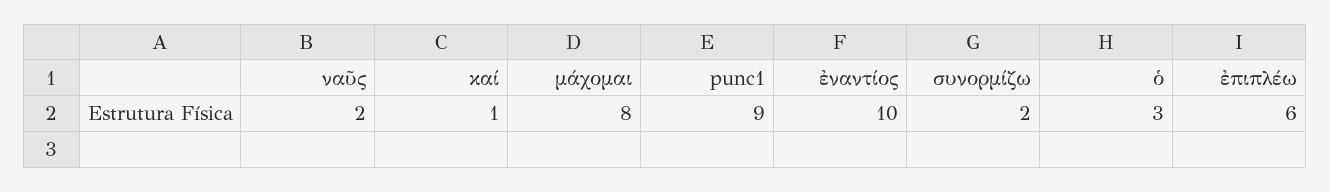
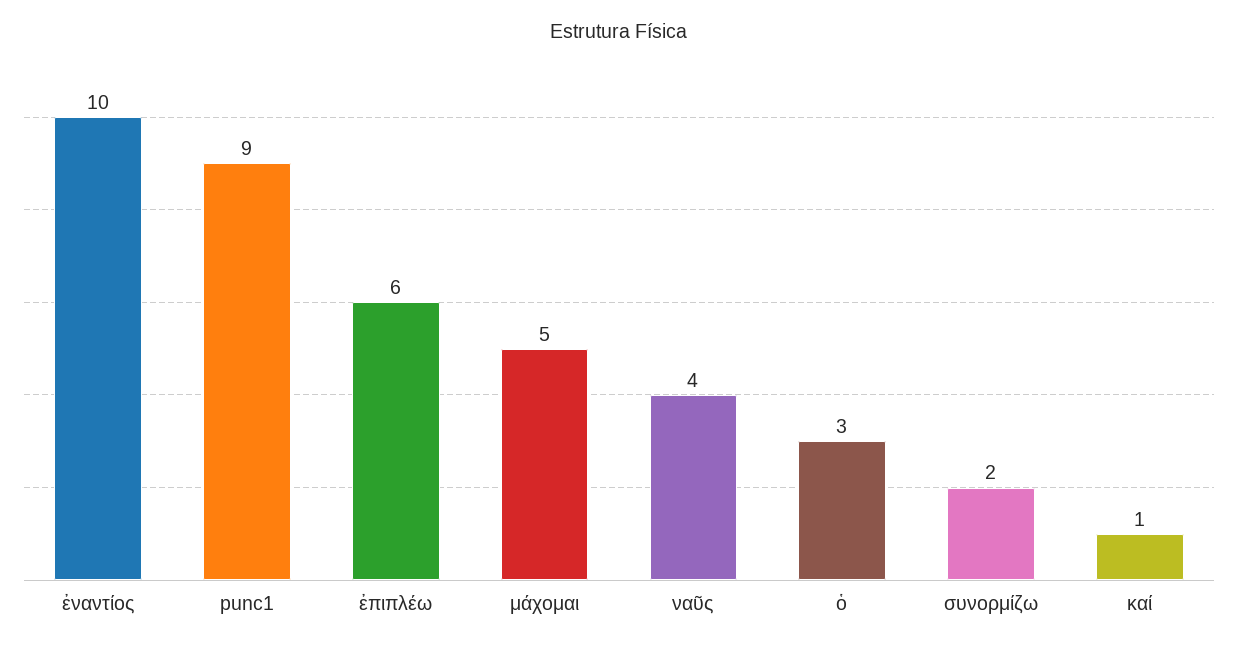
ναῦς: 2 -> 4
μάχομαι: 8 -> 5

